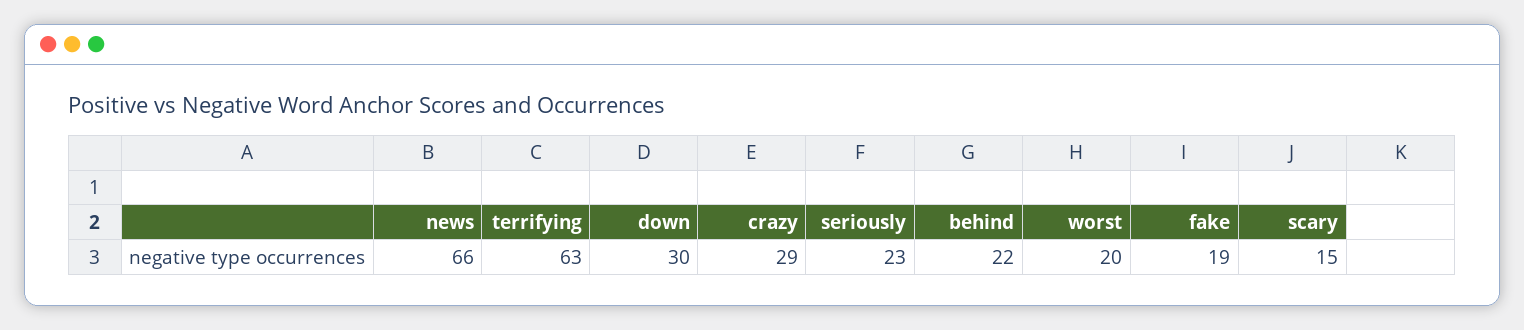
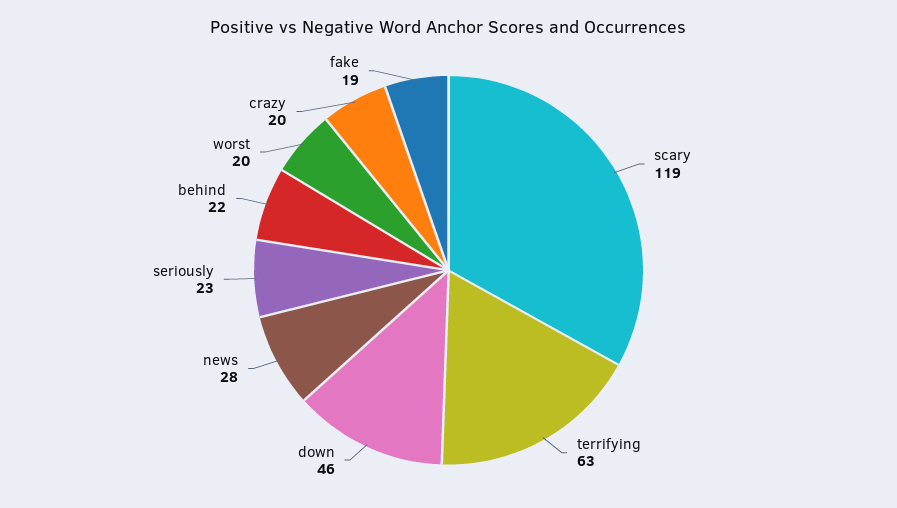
news: 66 -> 28
down: 30 -> 46
crazy: 29 -> 20
scary: 15 -> 119

